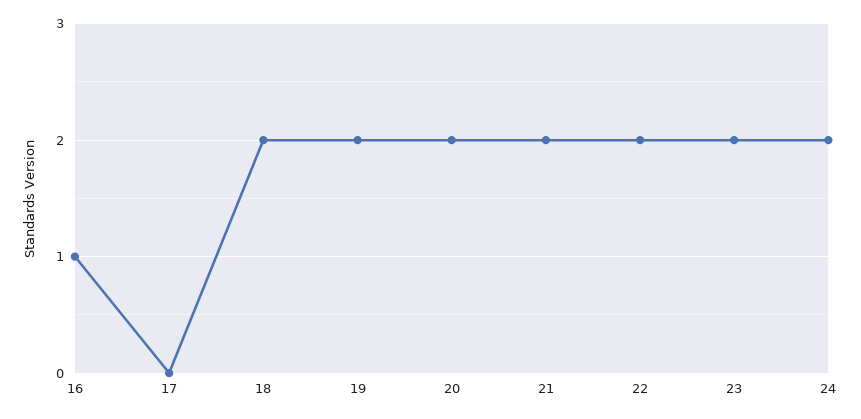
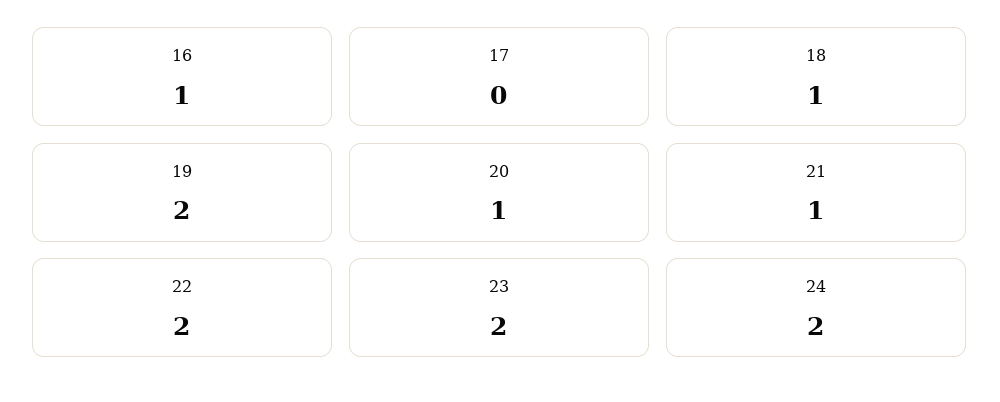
18: 2 -> 1
20: 2 -> 1
21: 2 -> 1

